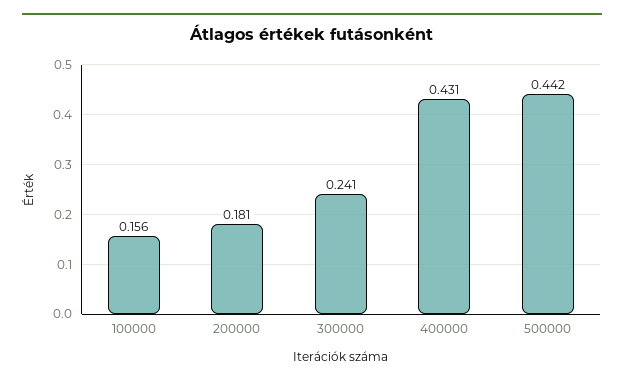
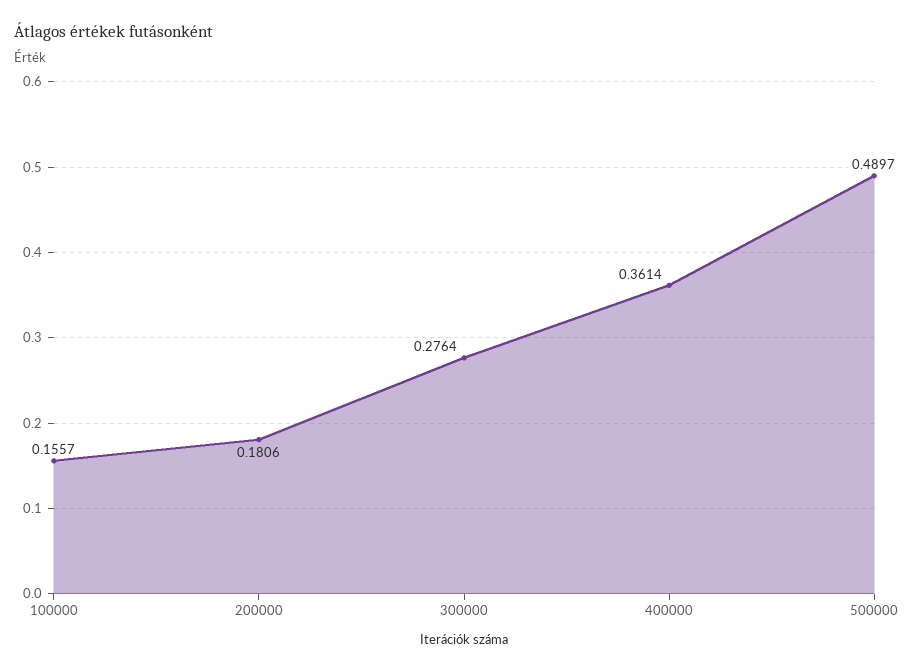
300000: 0.241 -> 0.2764
400000: 0.431 -> 0.3614
500000: 0.442 -> 0.4897

